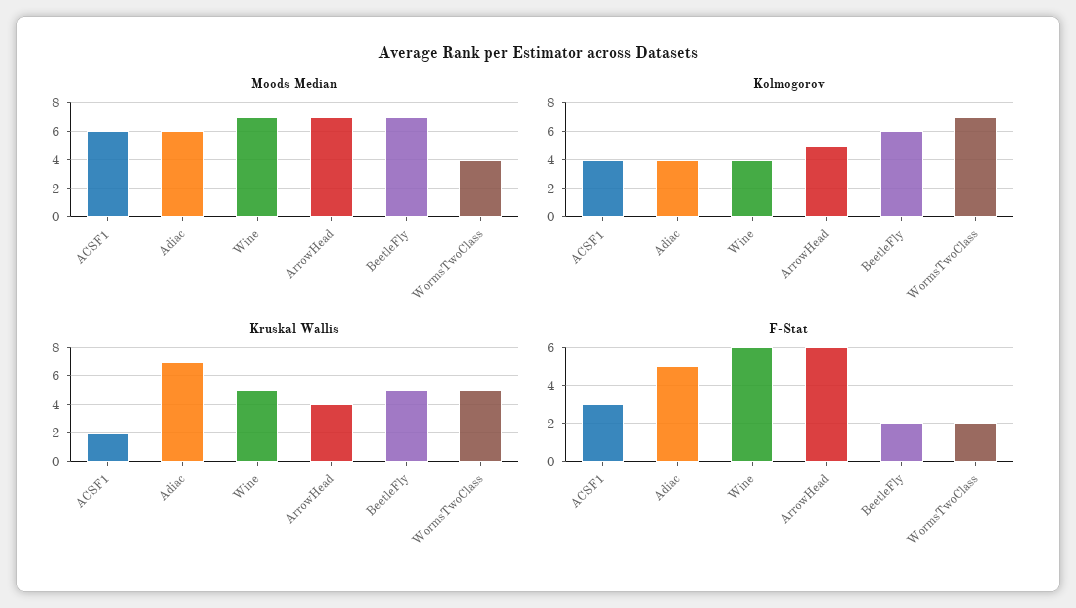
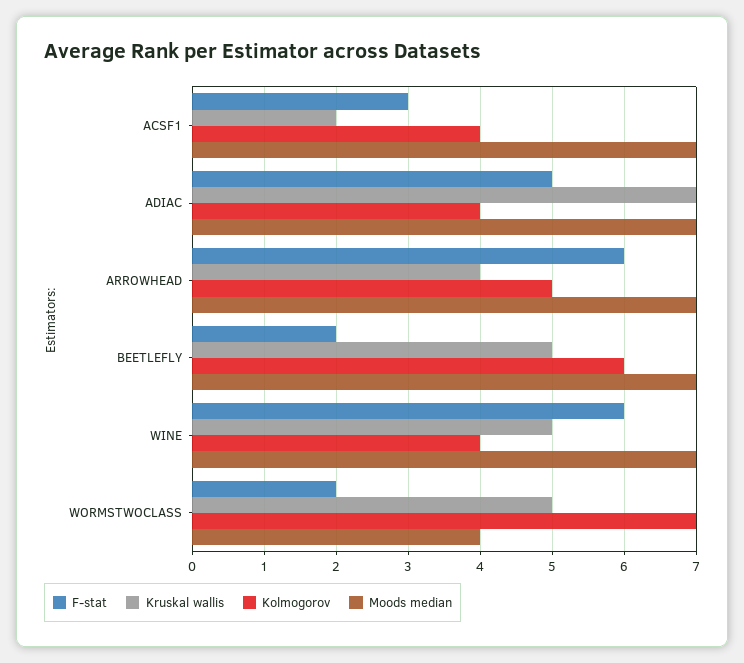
Moods Median, ACSF1: 6 -> 7
Moods Median, Adiac: 6 -> 7

